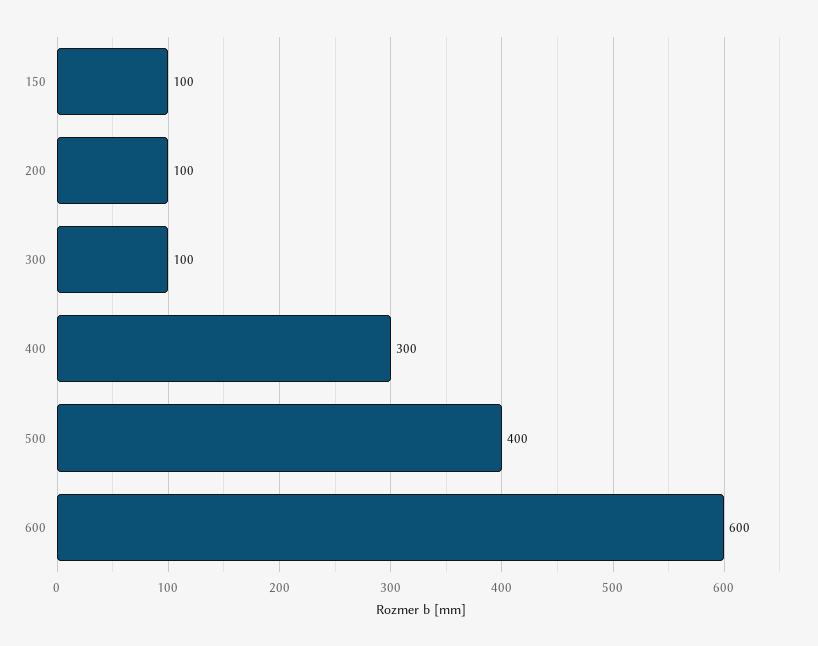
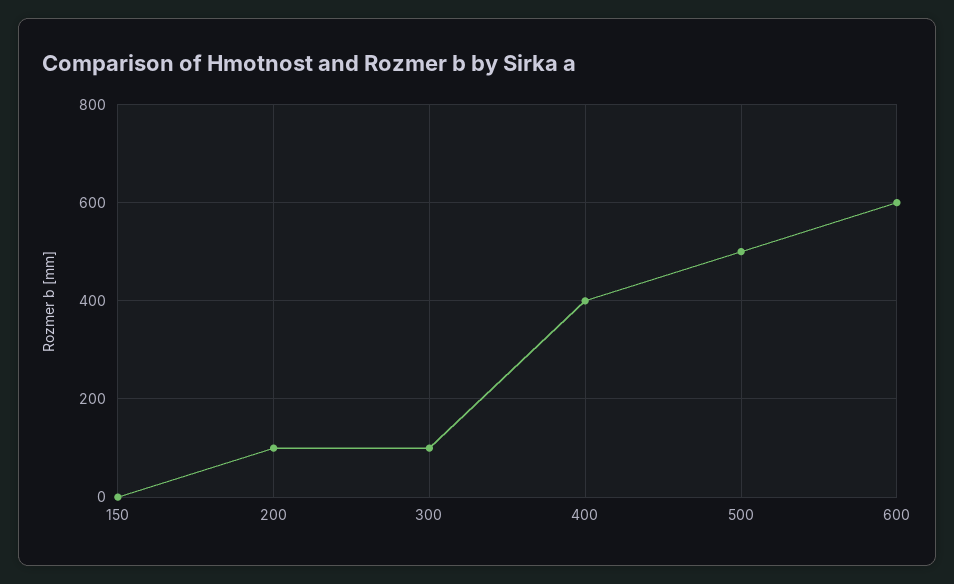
150: 100 -> 0
400: 300 -> 400
500: 400 -> 500

